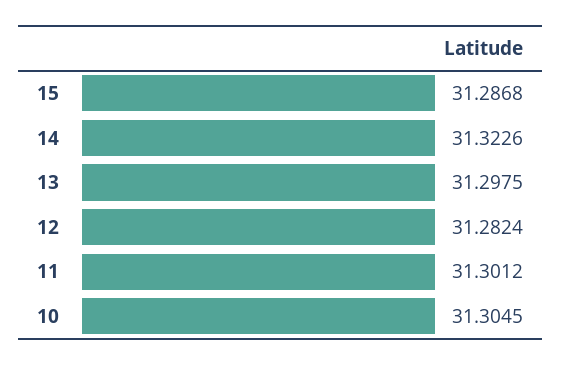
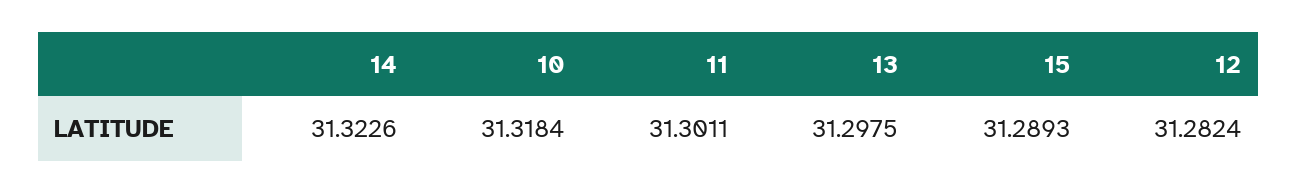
15: 31.2868 -> 31.2893
11: 31.3012 -> 31.3011
10: 31.3045 -> 31.3184

